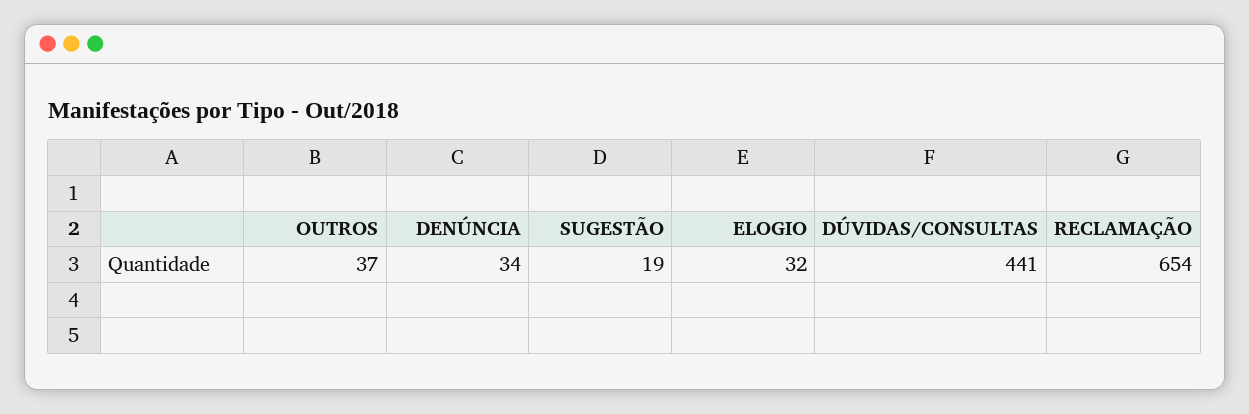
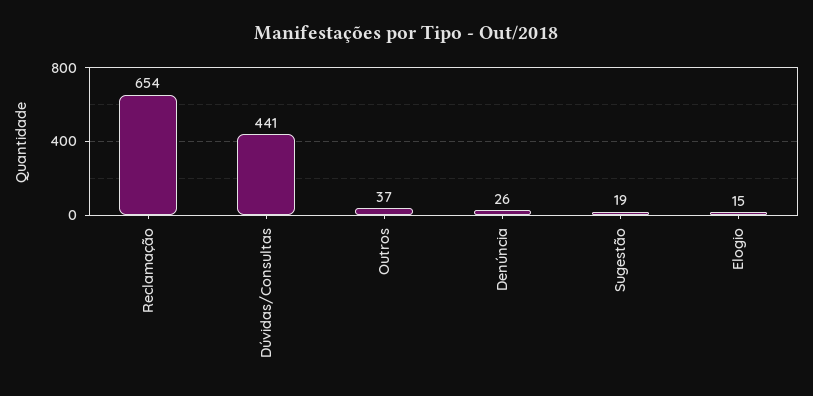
DENÚNCIA: 34 -> 26
ELOGIO: 32 -> 15

